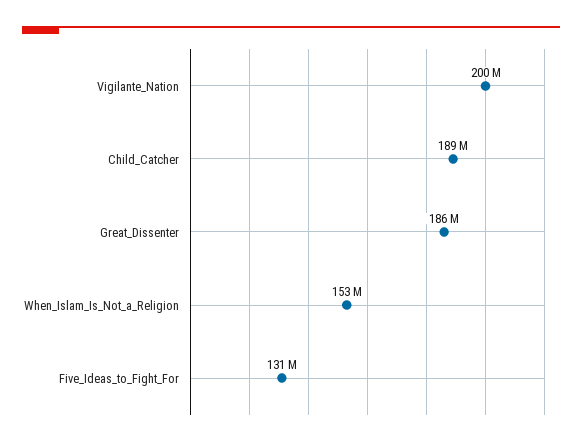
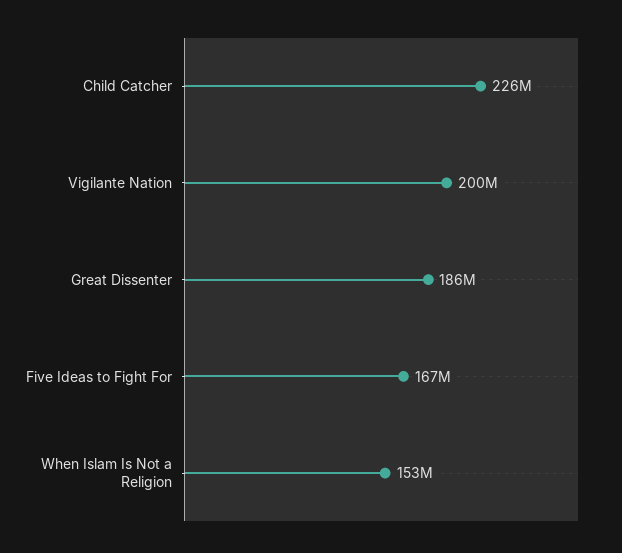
Child_Catcher: 189000000 -> 226000000
Five_Ideas_to_Fight_For: 131000000 -> 167000000

